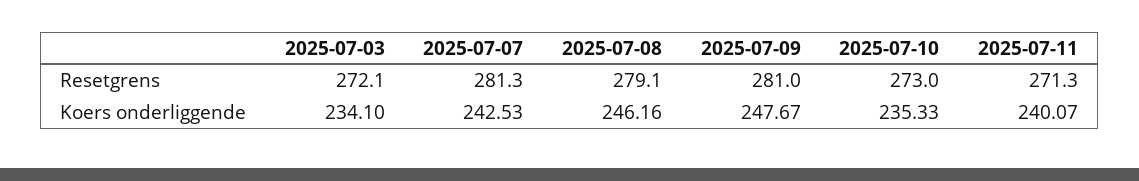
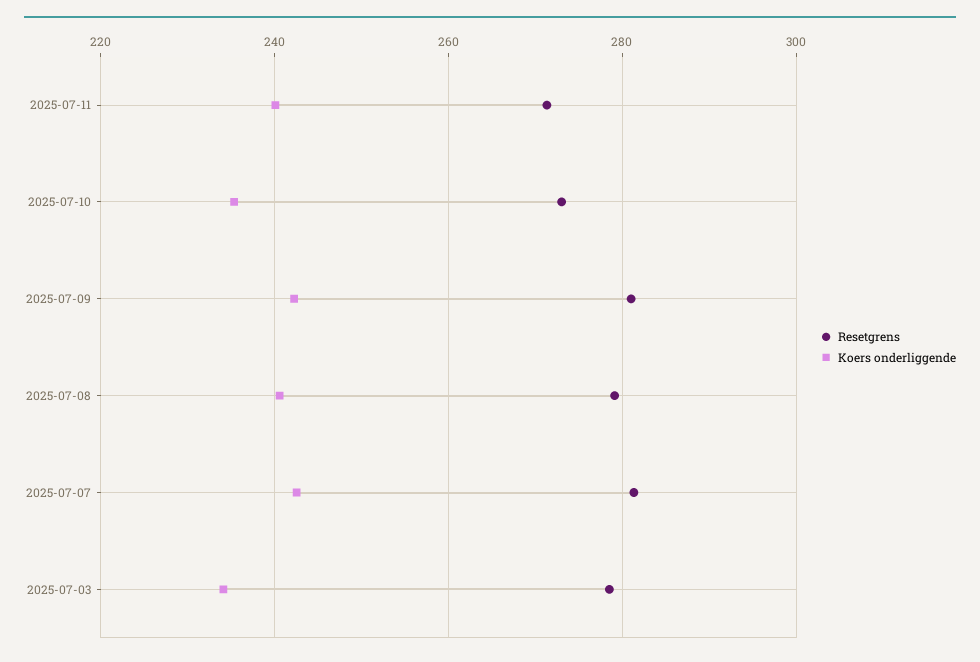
Resetgrens, 2025-07-03: 272.1 -> 278
Koers onderliggende, 2025-07-08: 246.16 -> 240
Koers onderliggende, 2025-07-09: 247.67 -> 242

